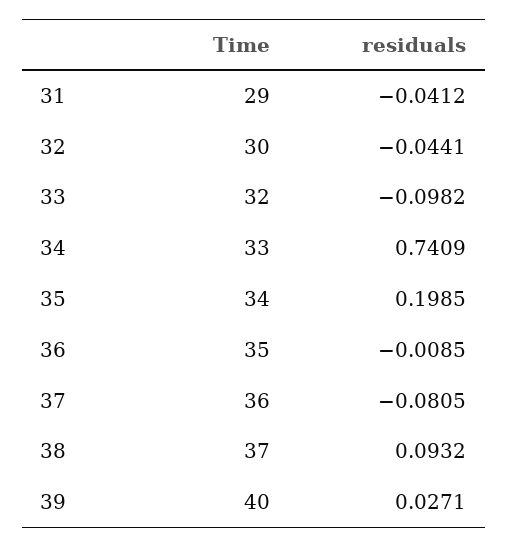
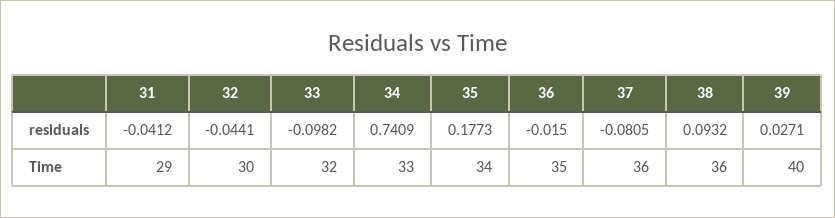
residuals, 35: 0.1985 -> 0.1773
residuals, 36: -0.0085 -> -0.015
Time, 38: 37 -> 36

